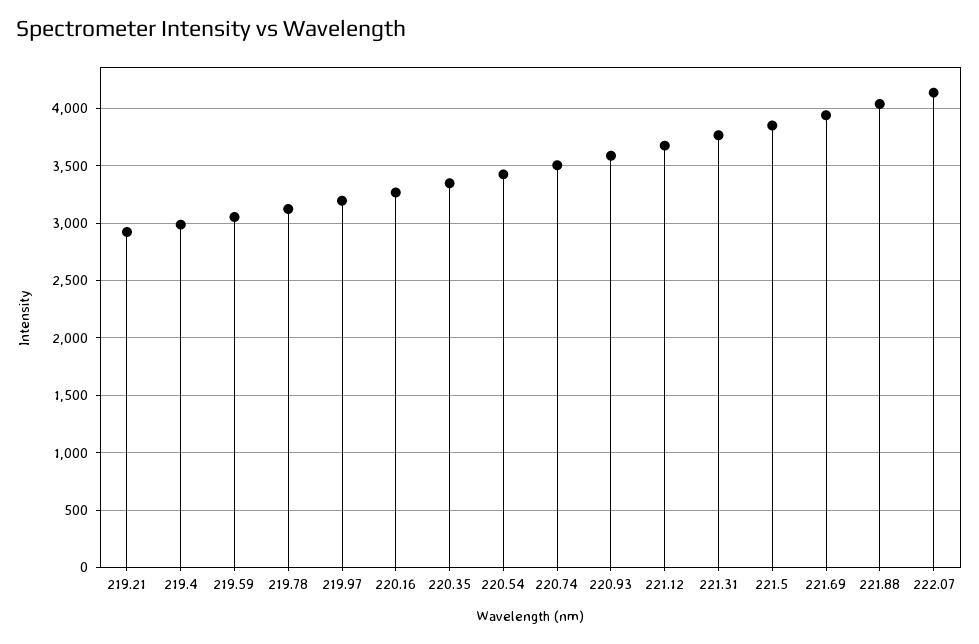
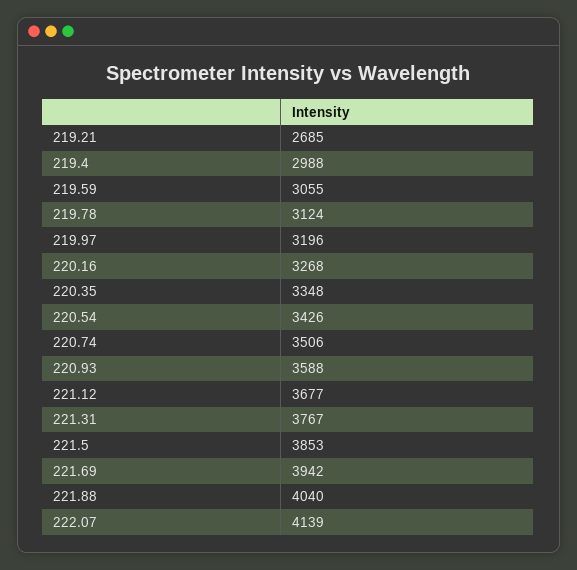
219.21: 2900 -> 2685

